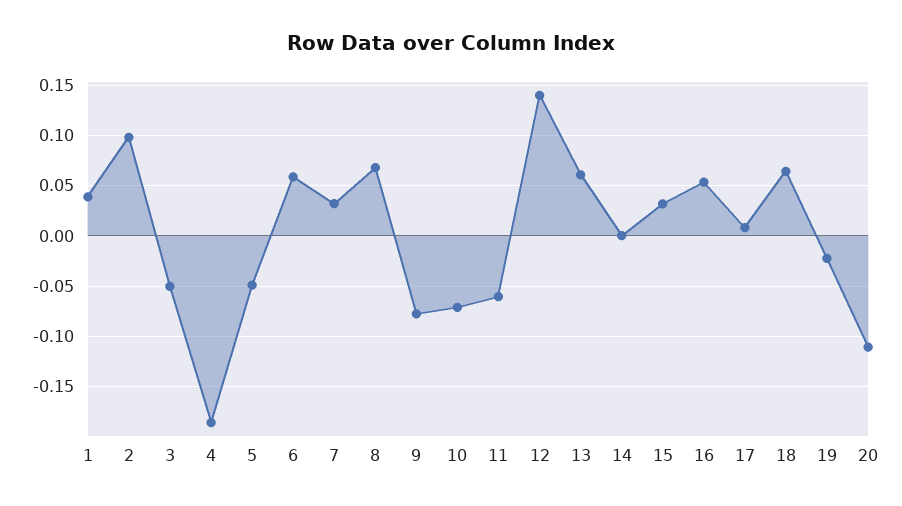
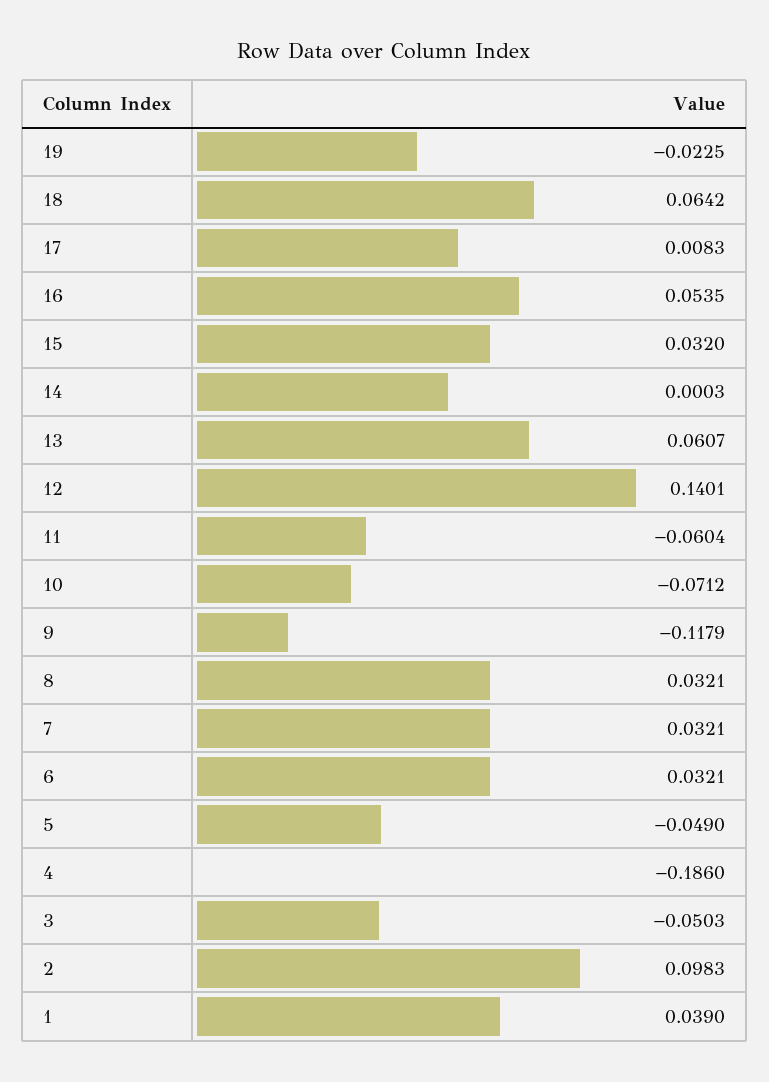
6: 0.06 -> 0.0321
8: 0.07 -> 0.0321
9: -0.08 -> -0.1179
20: -0.11 -> none

